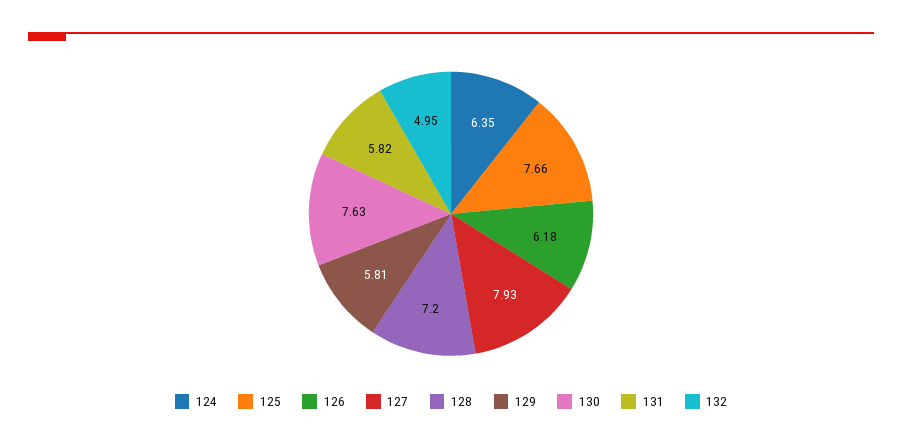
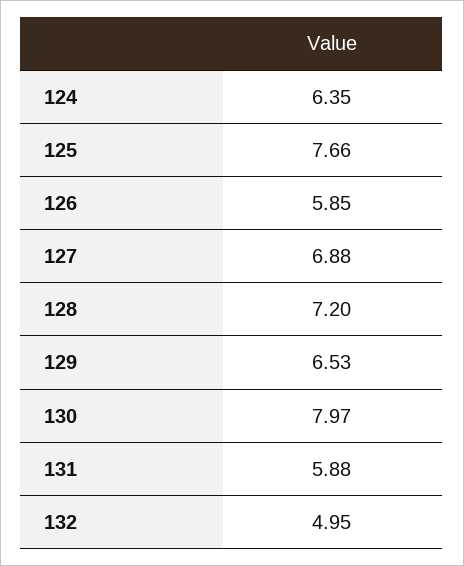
126: 6.18 -> 5.85
127: 7.93 -> 6.88
129: 5.81 -> 6.53
130: 7.63 -> 7.97
131: 5.82 -> 5.88

